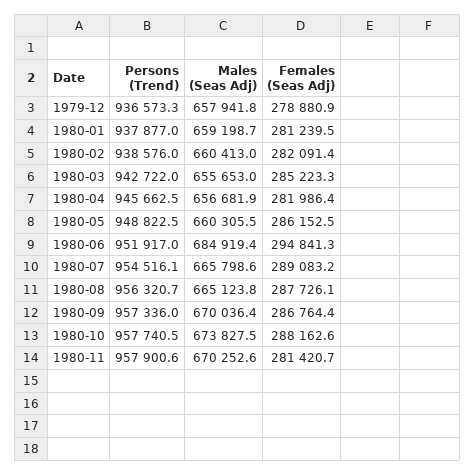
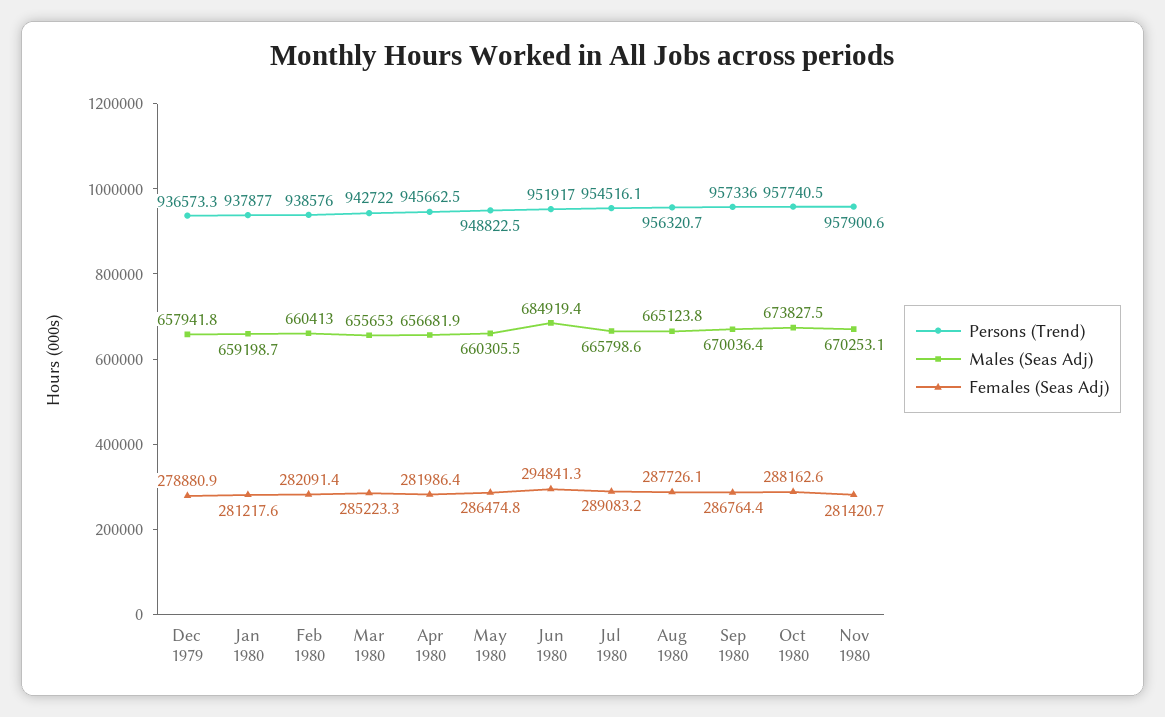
Females (Seas Adj), 1980-01: 281239.5 -> 281217.6
Females (Seas Adj), 1980-05: 286152.5 -> 286474.8
Males (Seas Adj), 1980-11: 670252.6 -> 670253.1

